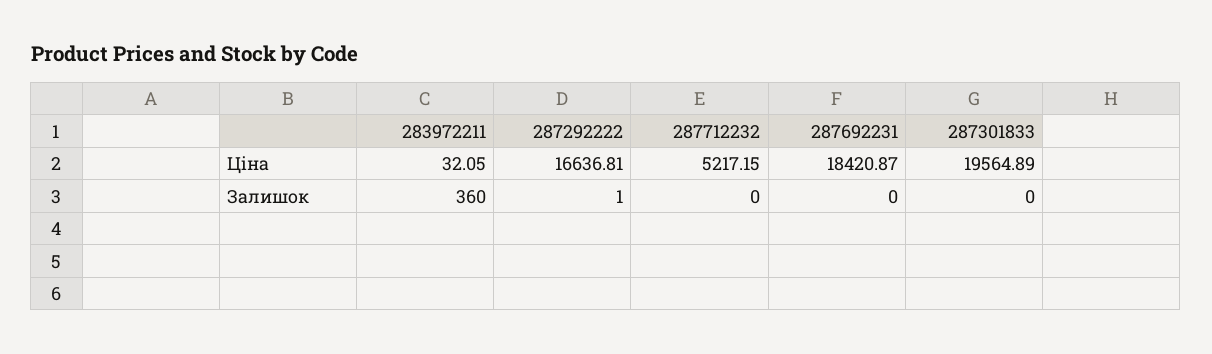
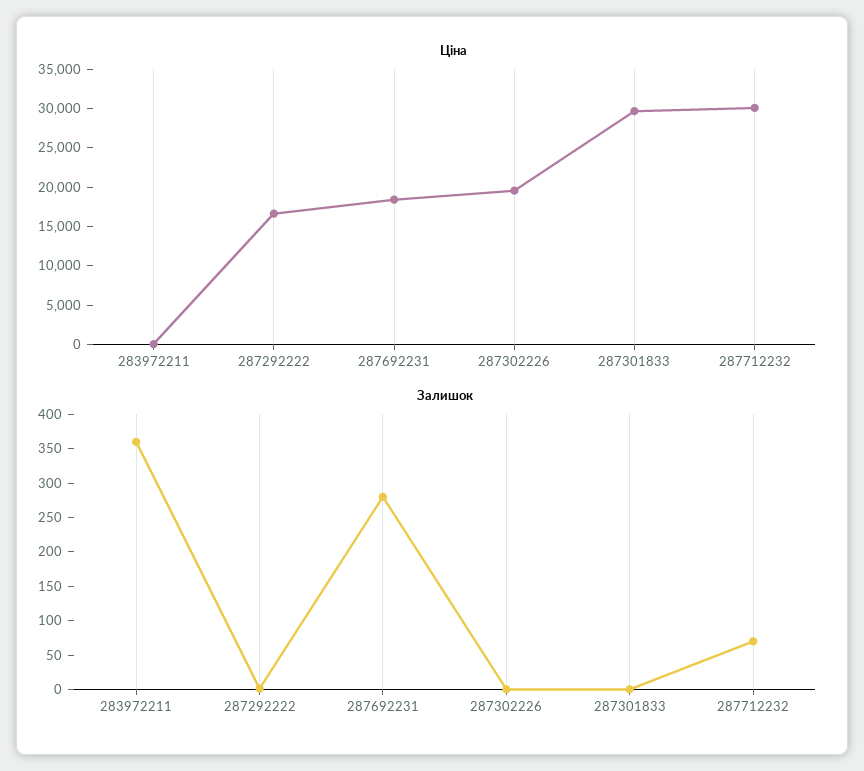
Ціна, 287712232: 5217.15 -> 30000
Ціна, 287301833: 19564.89 -> 30000
Залишок, 287712232: 0 -> 75
Залишок, 287692231: 0 -> 275
Ціна, 287302226: none -> 20000
Залишок, 287302226: none -> 0

